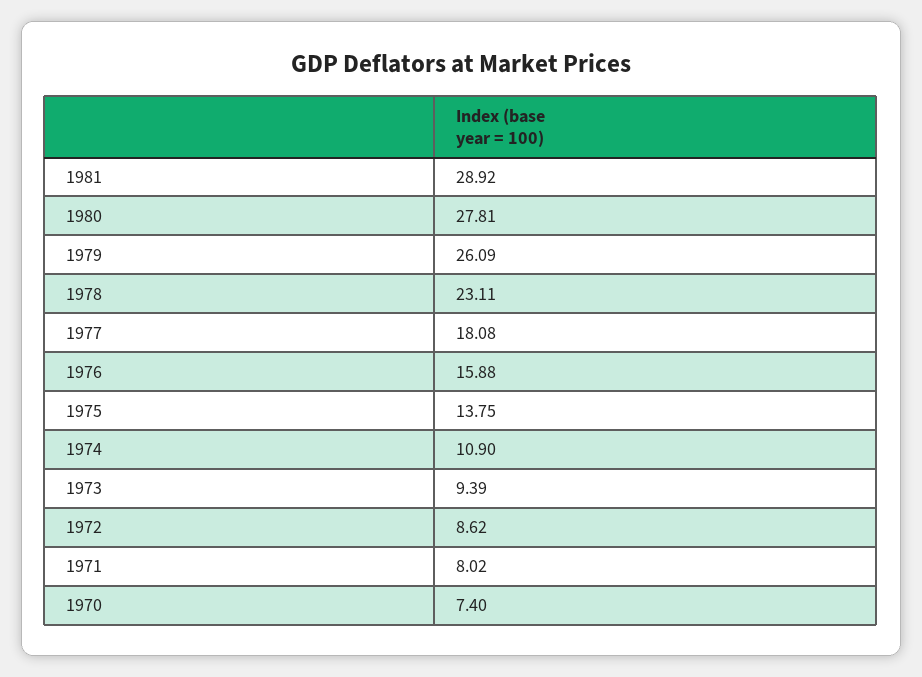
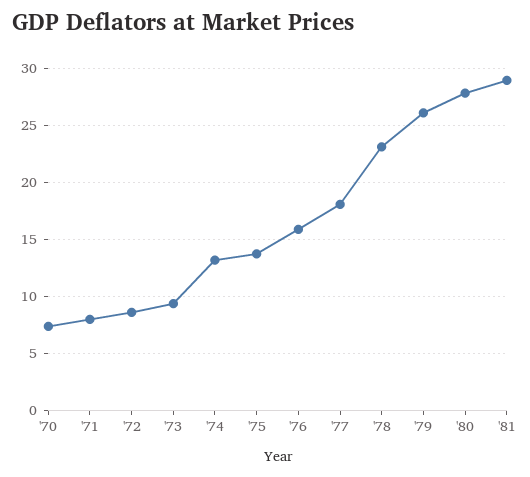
1974: 10.9 -> 13

